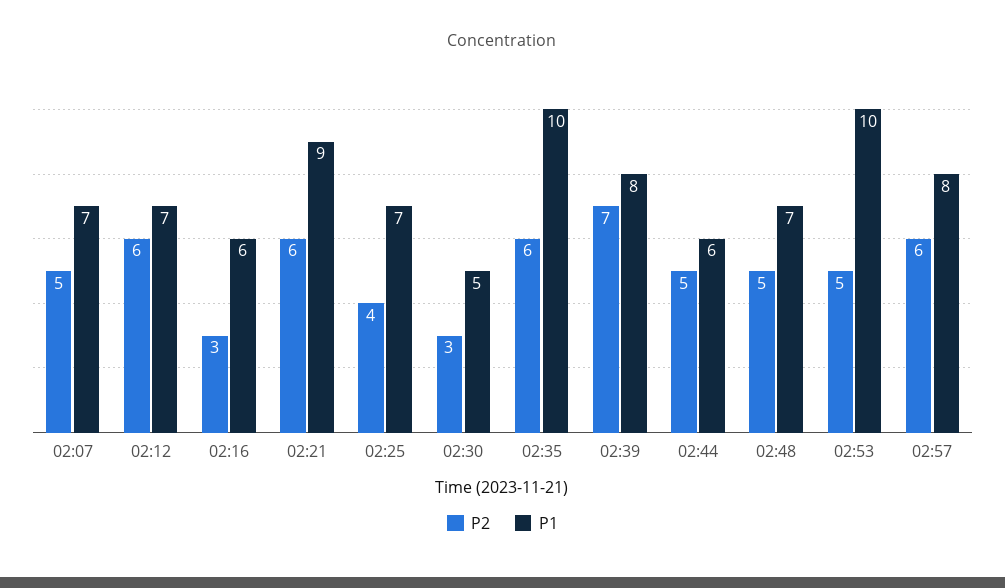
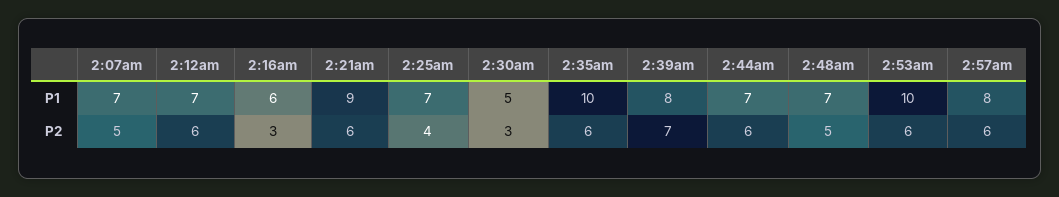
P2, 02:44: 5 -> 6
P1, 02:44: 6 -> 7
P2, 02:53: 5 -> 6

